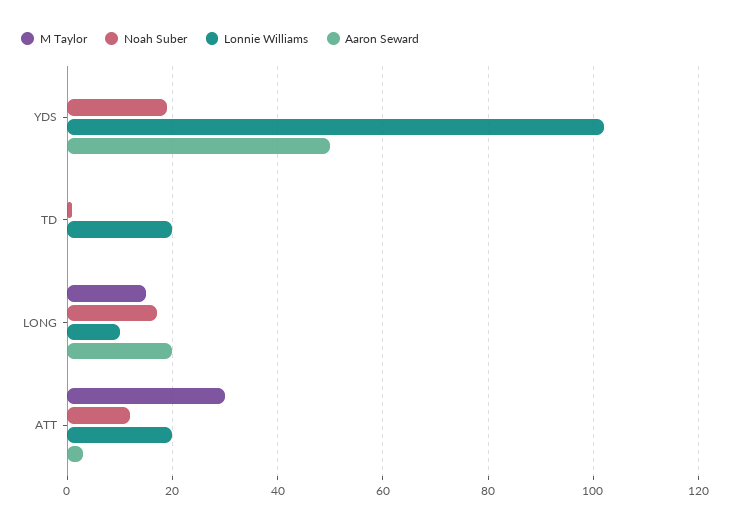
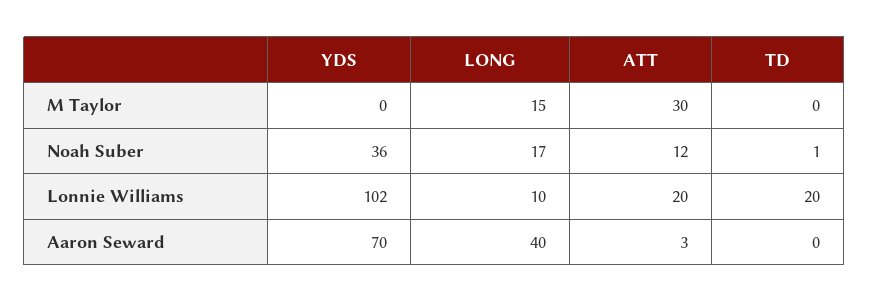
Noah Suber, YDS: 20 -> 36
Aaron Seward, YDS: 50 -> 70
Aaron Seward, LONG: 20 -> 40

